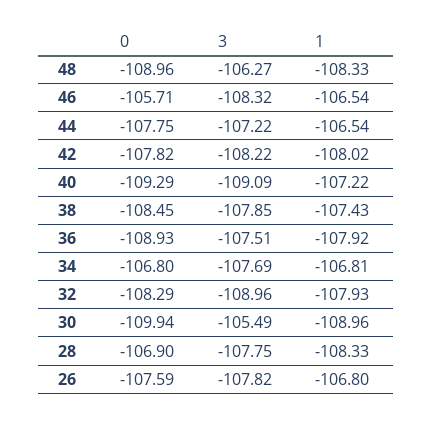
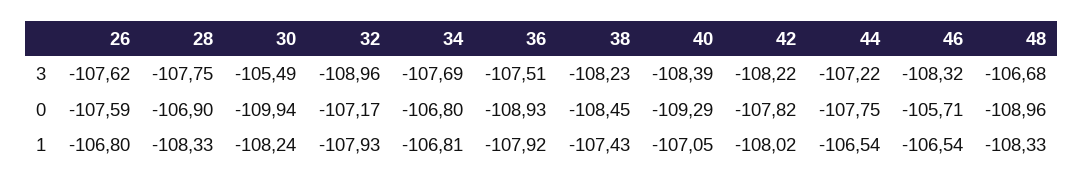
3, 48: -106.27 -> -106.68
3, 40: -109.09 -> -108.39
1, 40: -107.22 -> -107.05
3, 38: -107.85 -> -108.23
0, 32: -108.29 -> -107.17
1, 30: -108.96 -> -108.24
3, 26: -107.82 -> -107.62

